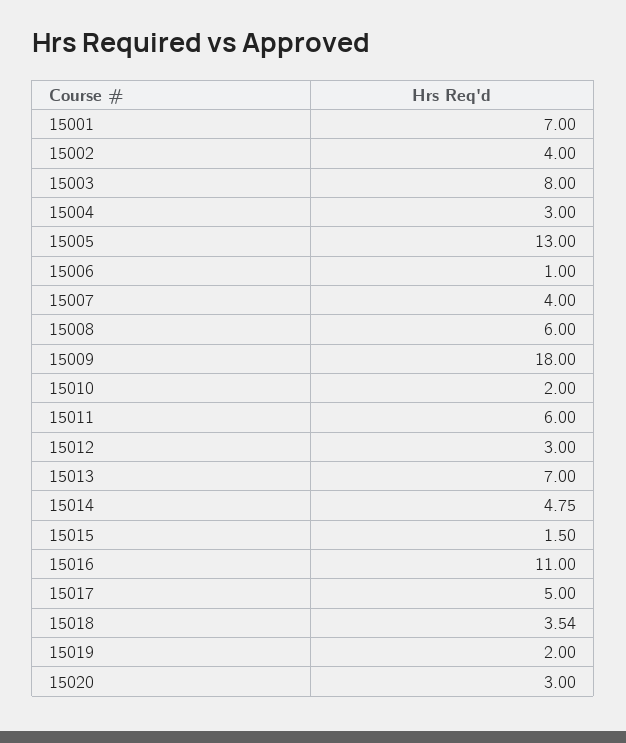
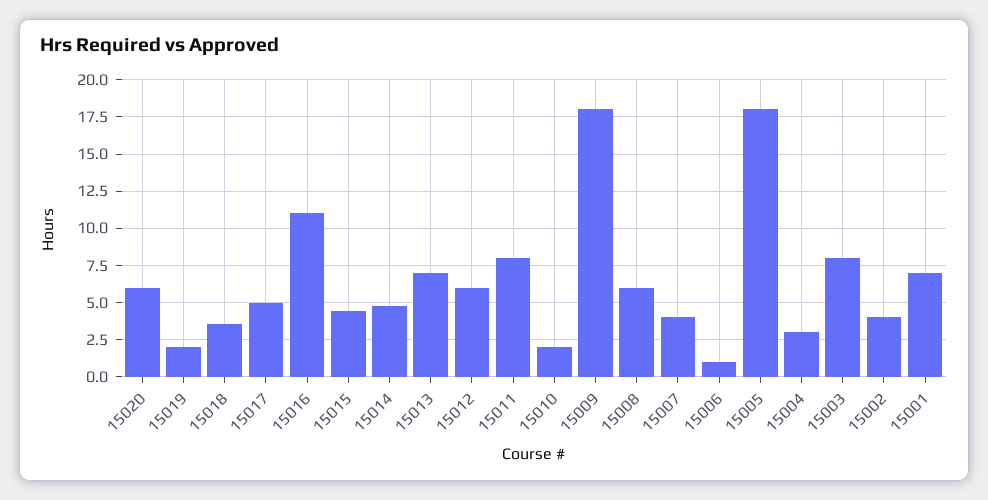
15005: 13 -> 18
15011: 6 -> 8
15012: 3 -> 6
15015: 1.5 -> 4.5
15020: 3 -> 6

